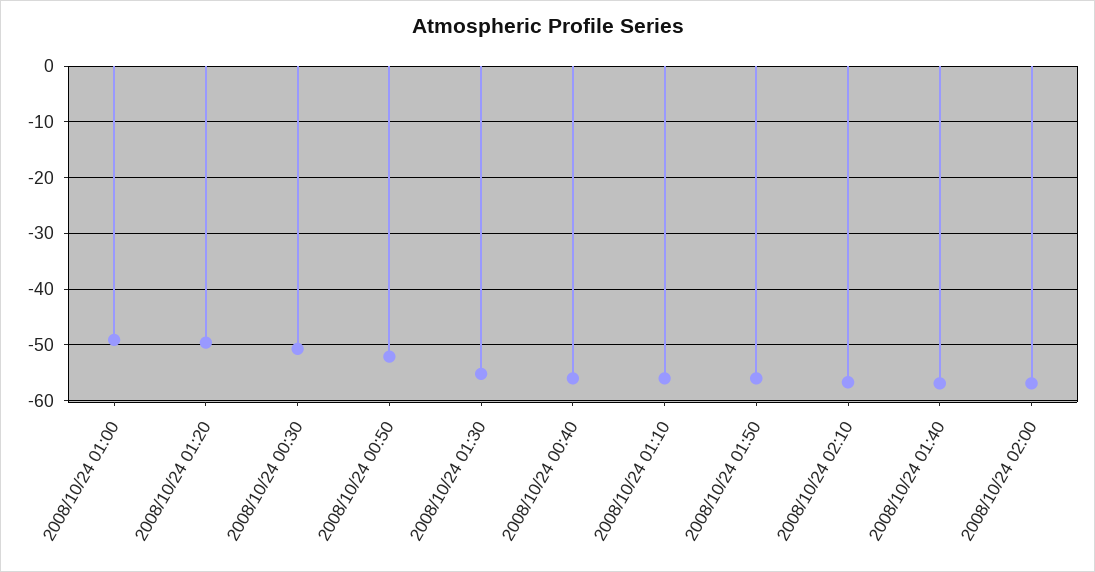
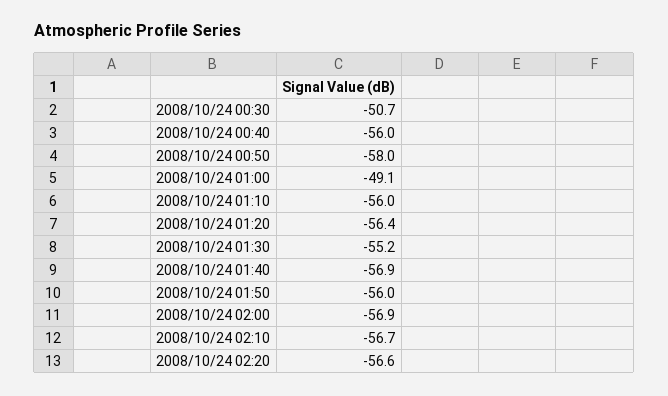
2008/10/24 01:20: -50 -> -56.4
2008/10/24 00:50: -52 -> -58
2008/10/24 02:20: none -> -56.6

